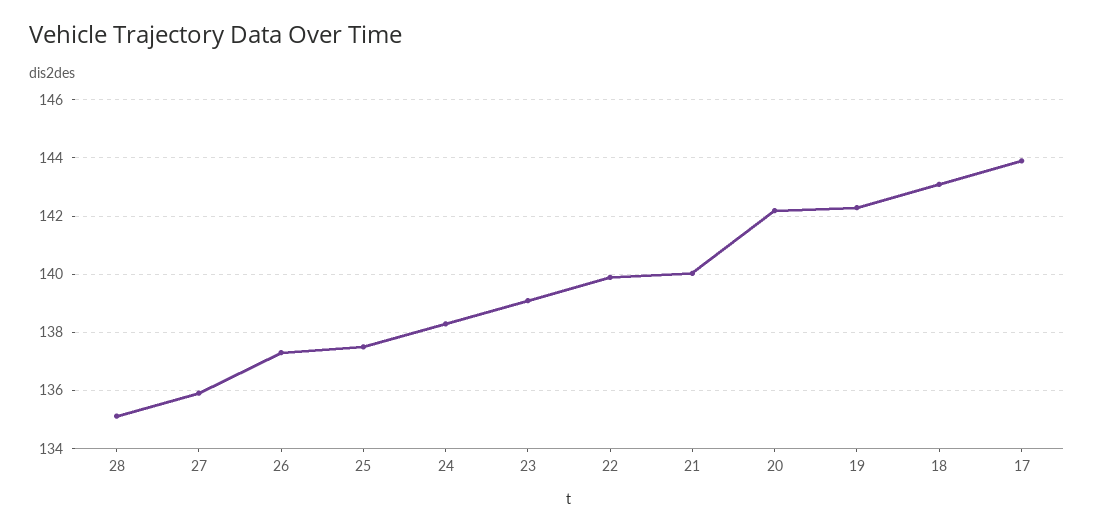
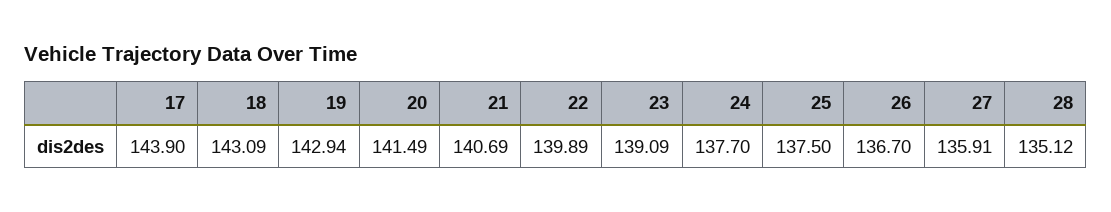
26: 137.25 -> 136.7
24: 138.25 -> 137.7
21: 140 -> 140.69
20: 142.25 -> 141.49
19: 142.25 -> 142.94

